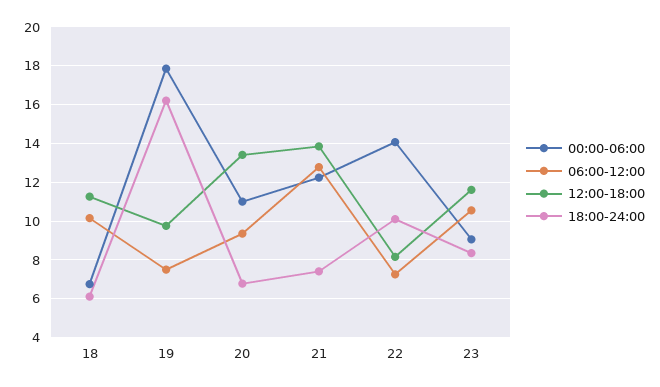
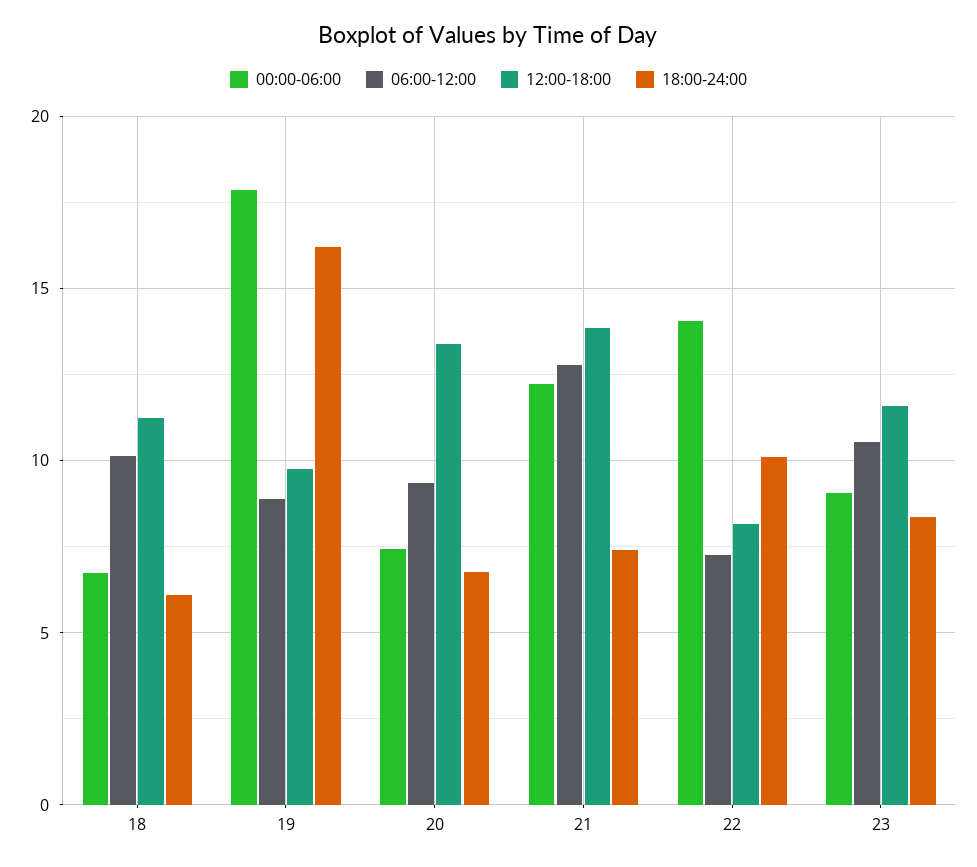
06:00-12:00, 19: 7.5 -> 9
00:00-06:00, 20: 11 -> 7.5

